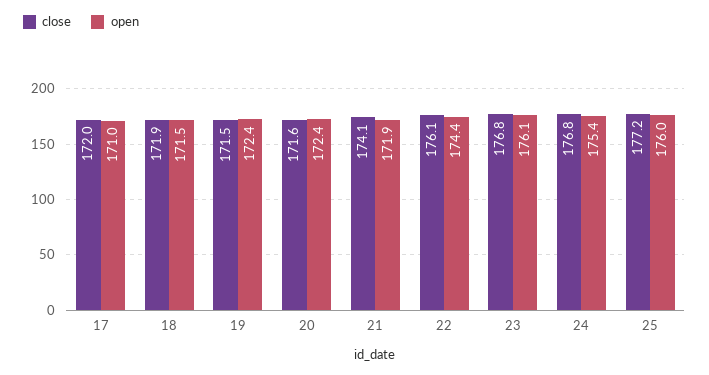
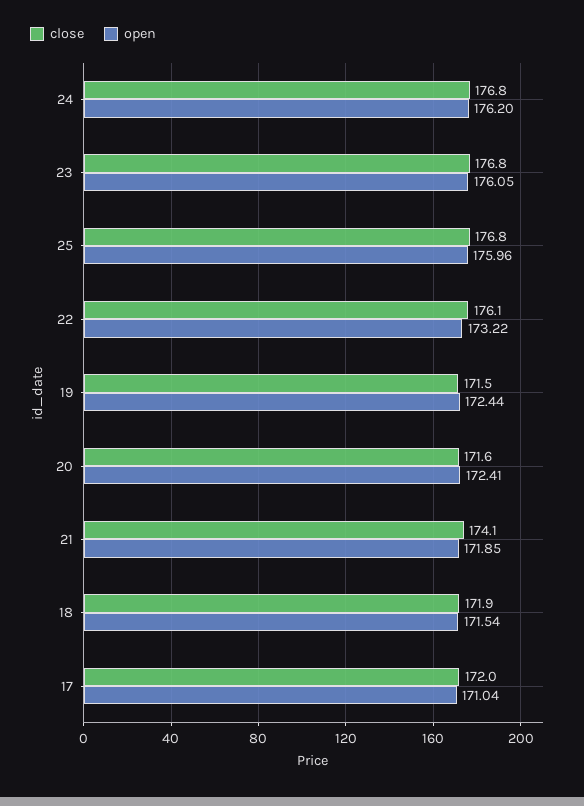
open, 22: 174.4 -> 173.22
open, 24: 175.4 -> 176.2
close, 25: 177.2 -> 176.8

